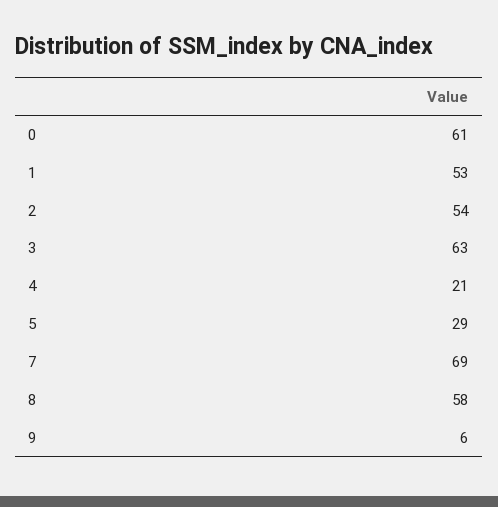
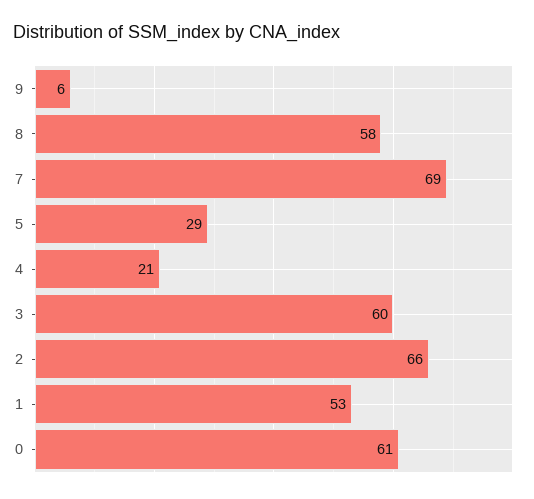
2: 54 -> 66
3: 63 -> 60

